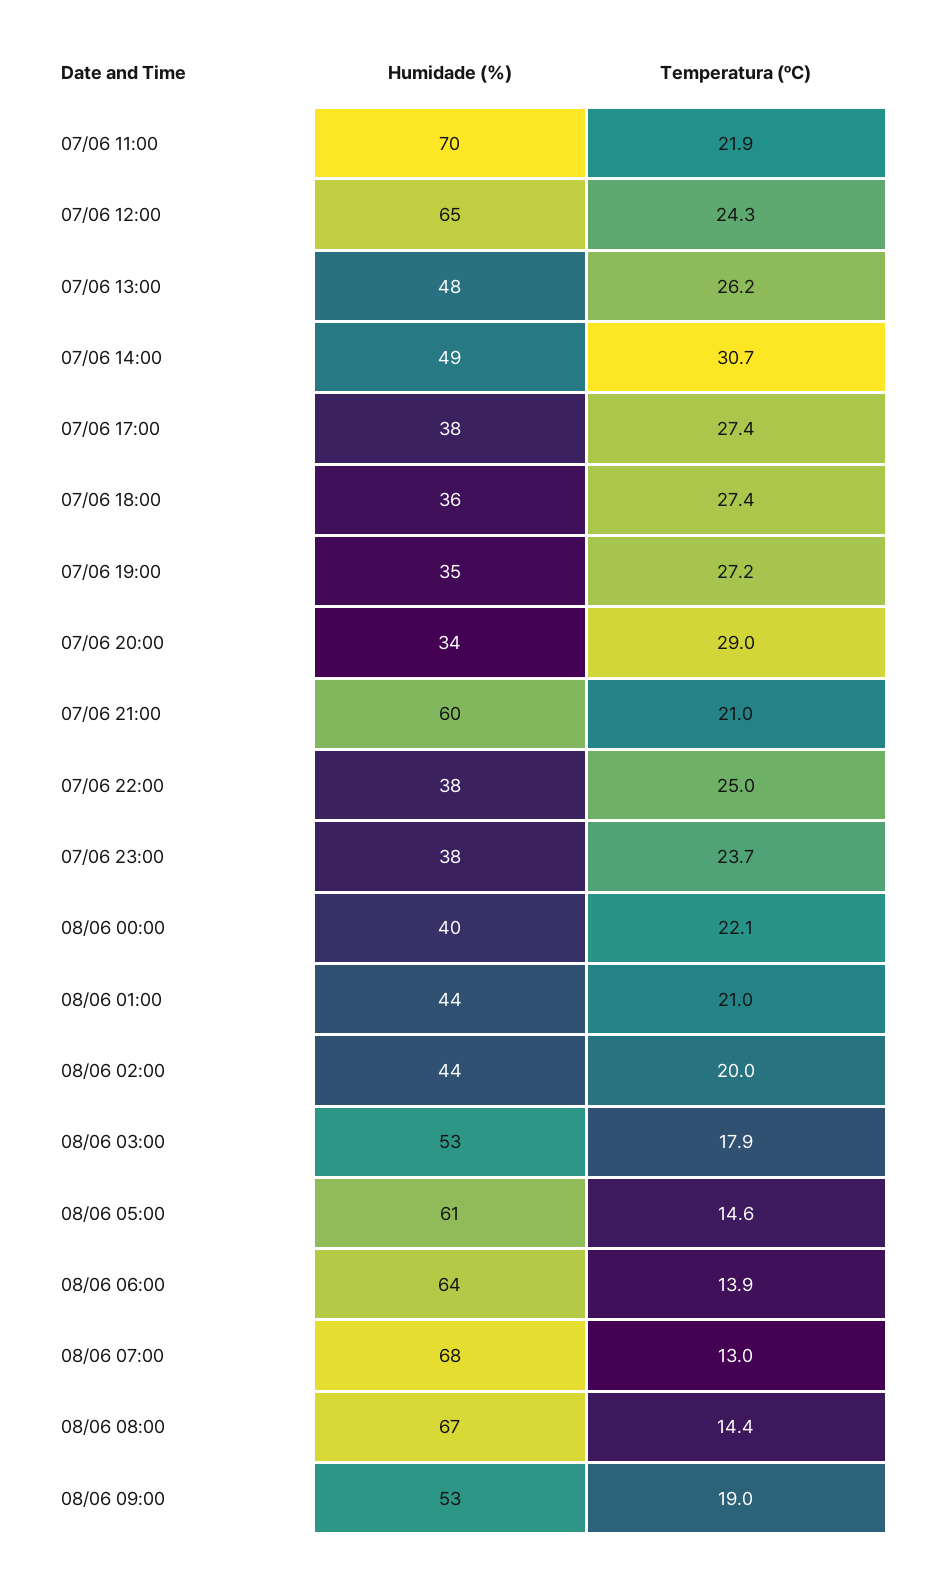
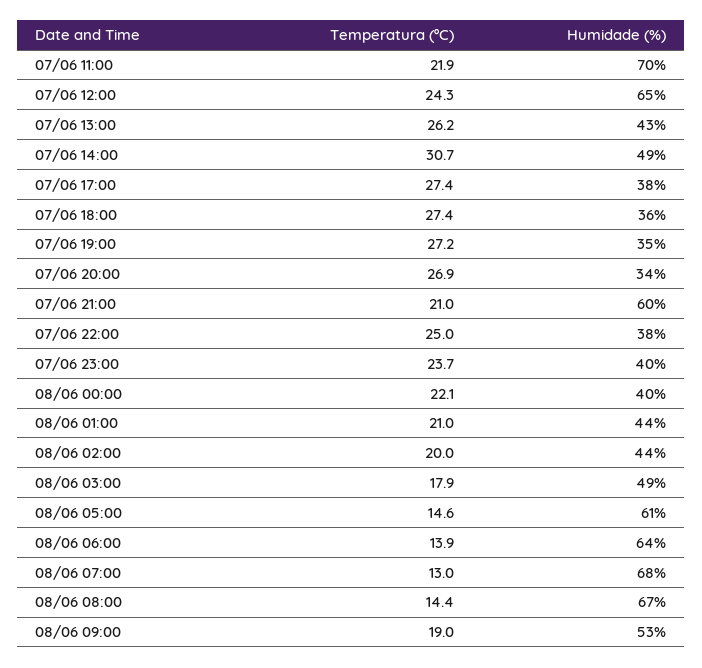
Humidade (%), 07/06 13:00: 48 -> 43
Temperatura (ºC), 07/06 20:00: 29 -> 26.9
Humidade (%), 07/06 23:00: 38 -> 40
Humidade (%), 08/06 03:00: 53 -> 49

